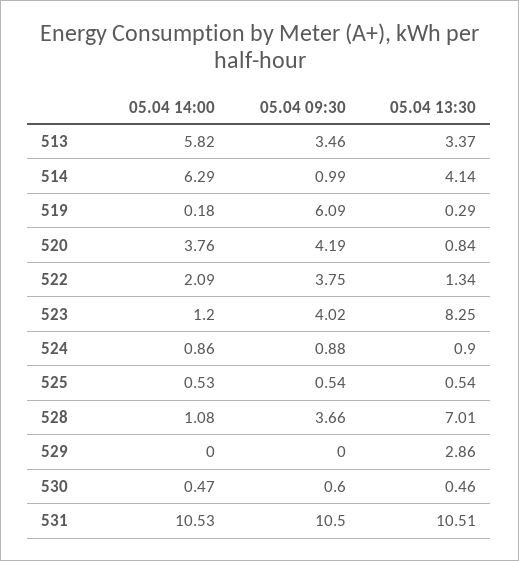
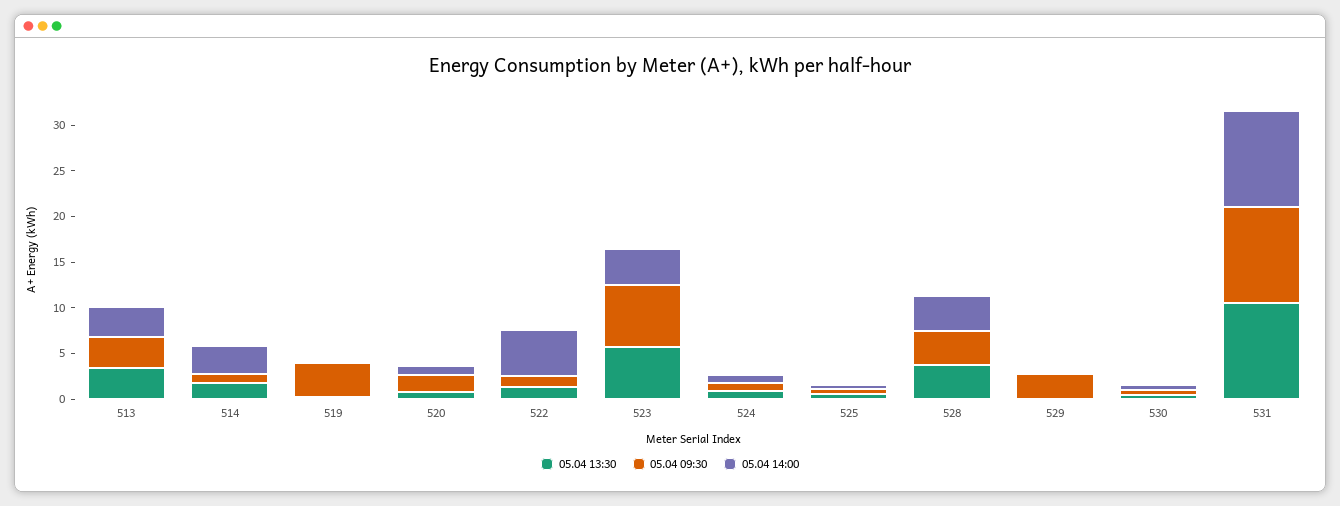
05.04 14:00, 513: 5.82 -> 3
05.04 14:00, 514: 6.29 -> 3
05.04 13:30, 514: 4.14 -> 2
05.04 09:30, 519: 6.09 -> 4
05.04 14:00, 520: 3.76 -> 1
05.04 09:30, 520: 4.19 -> 2
05.04 14:00, 522: 2.09 -> 5
05.04 09:30, 522: 3.75 -> 1
05.04 14:00, 523: 1.2 -> 4
05.04 09:30, 523: 4.02 -> 7
05.04 13:30, 523: 8.25 -> 6
05.04 14:00, 528: 1.08 -> 4
05.04 13:30, 528: 7.01 -> 4
05.04 09:30, 529: 0 -> 3
05.04 13:30, 529: 2.86 -> 0

